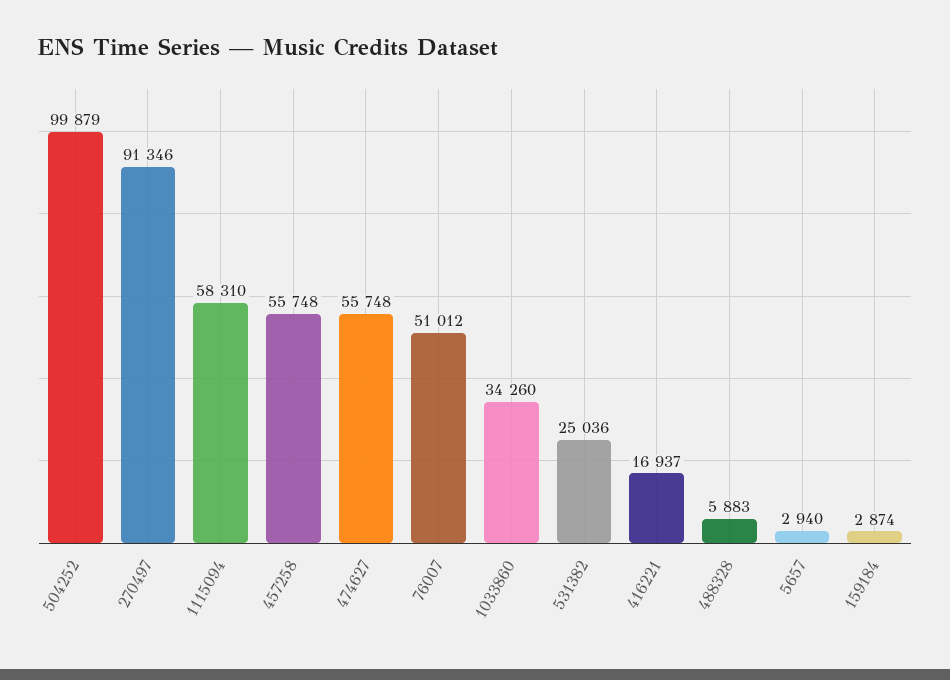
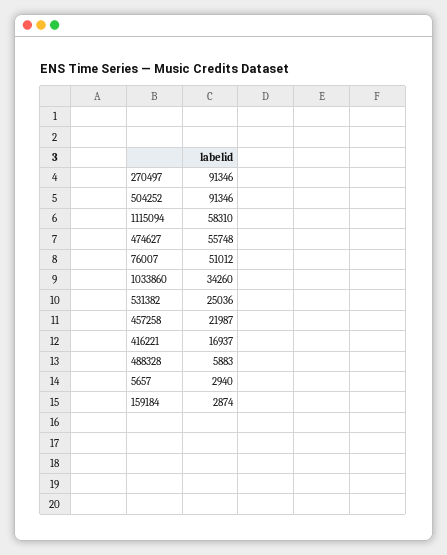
504252: 99879 -> 91346
457258: 55748 -> 21987

